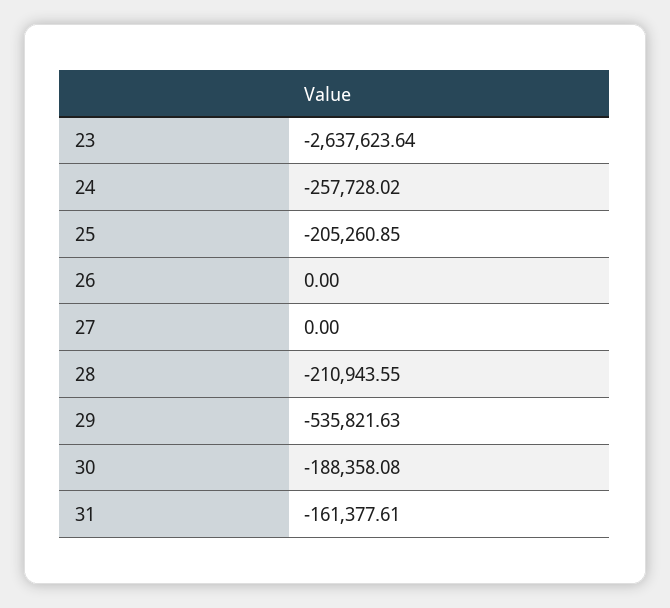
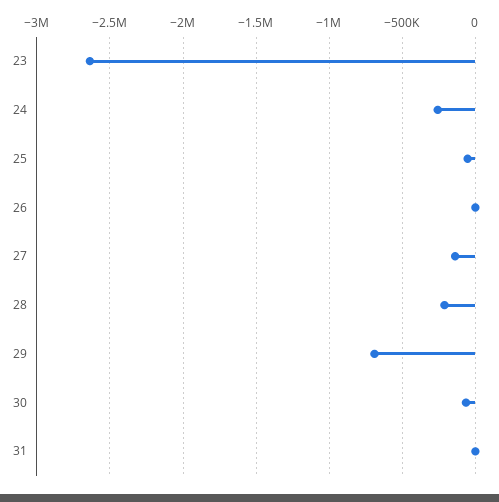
25: -205260.85 -> -50000
27: 0 -> -150000
29: -535821.63 -> -700000
30: -188358.08 -> -50000
31: -161377.61 -> 0

